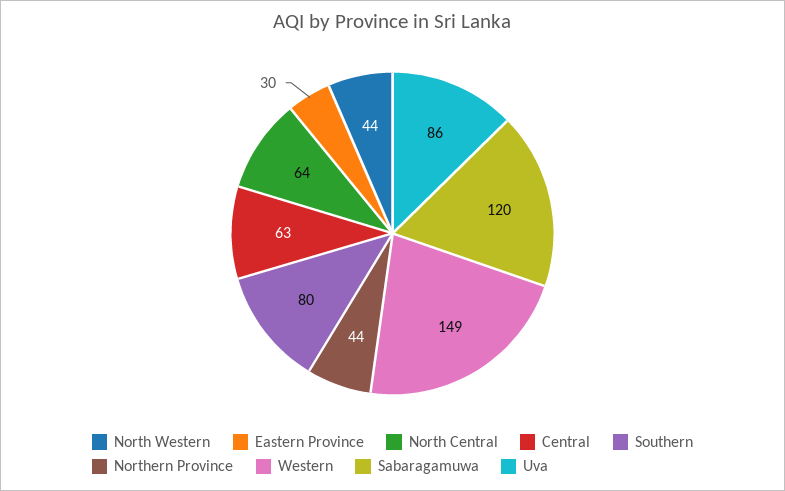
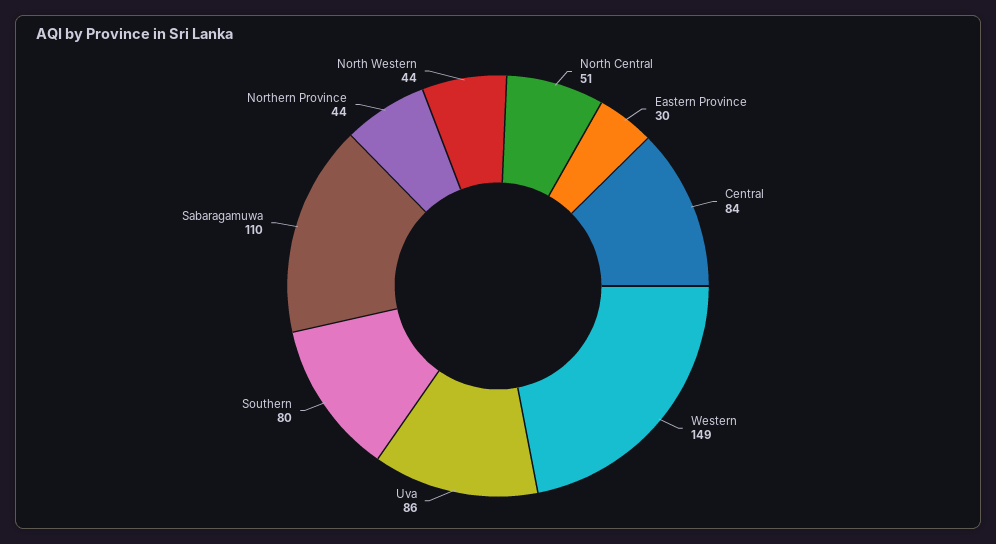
North Central: 64 -> 51
Central: 63 -> 84
Sabaragamuwa: 120 -> 110

